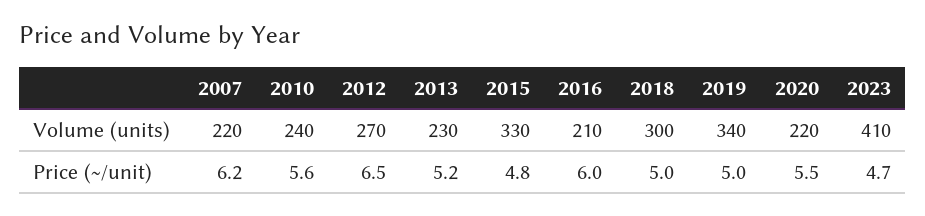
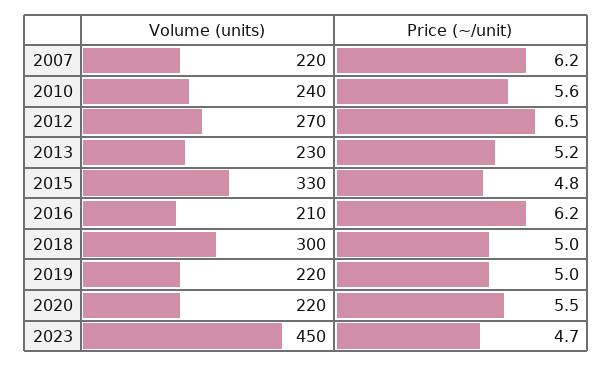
2019, Volume (units): 340 -> 220
2023, Volume (units): 410 -> 450
2016, Price (~/unit): 6 -> 6.2

